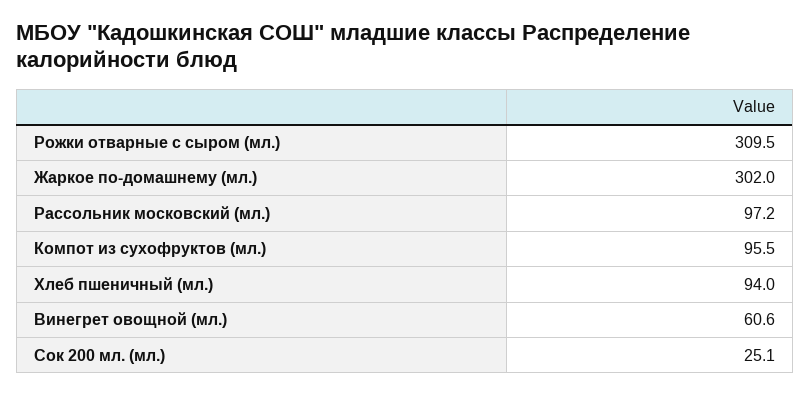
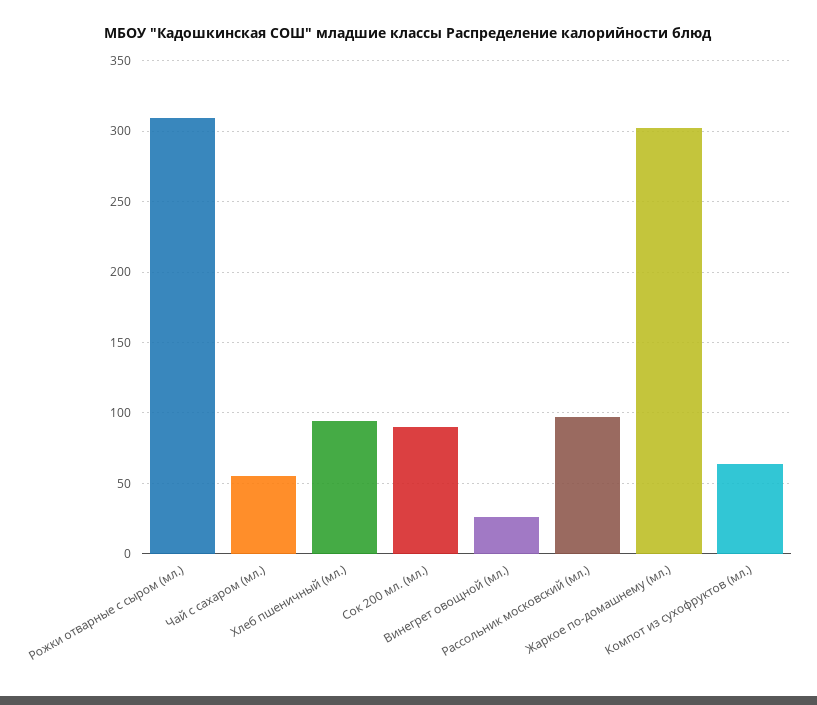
Компот из сухофруктов (мл.): 95.5 -> 65
Винегрет овощной (мл.): 60.6 -> 25
Сок 200 мл. (мл.): 25.1 -> 90
Чай с сахаром (мл.): none -> 55

